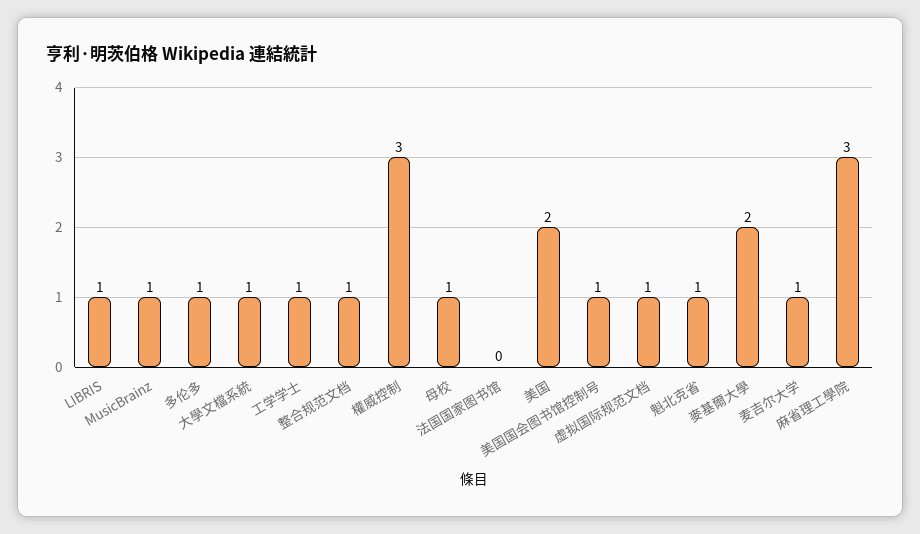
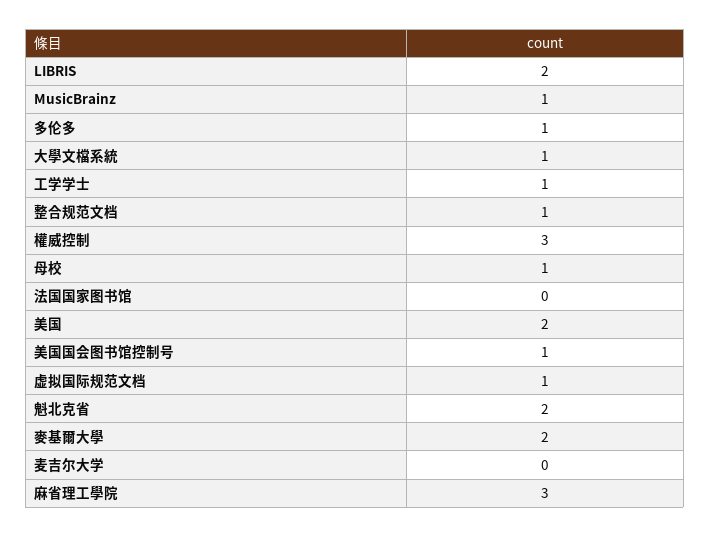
LIBRIS: 1 -> 2
魁北克省: 1 -> 2
麦吉尔大学: 1 -> 0

